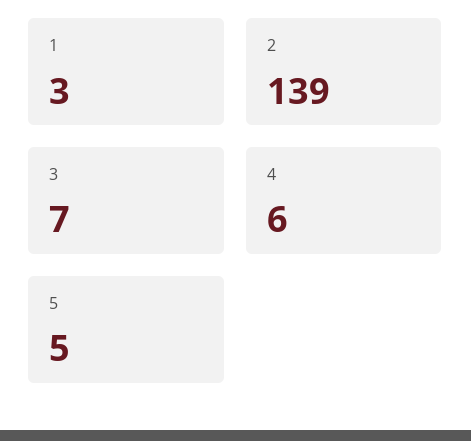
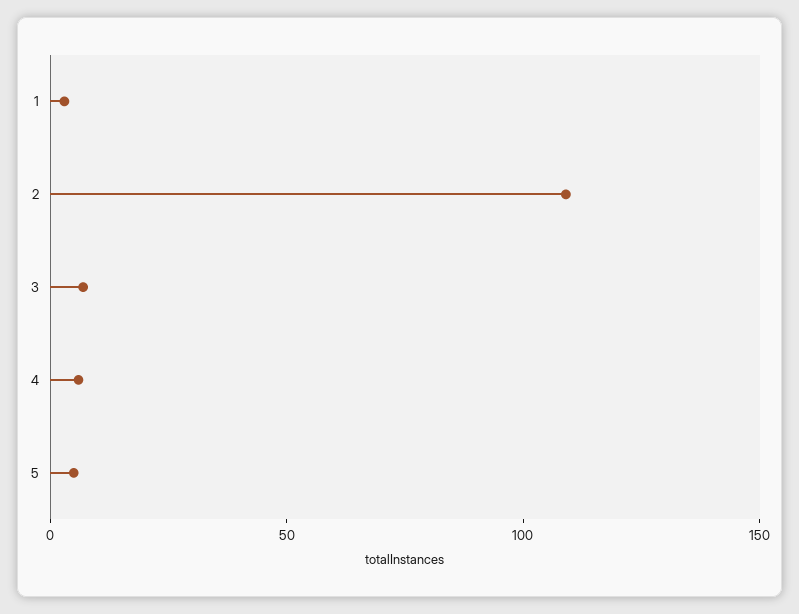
2: 139 -> 110

